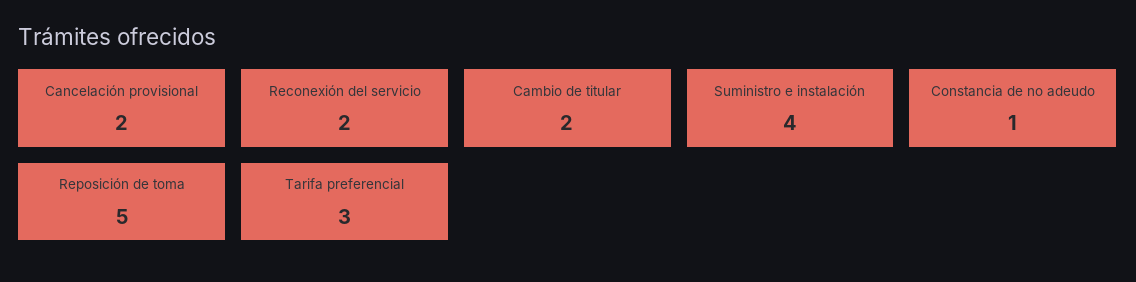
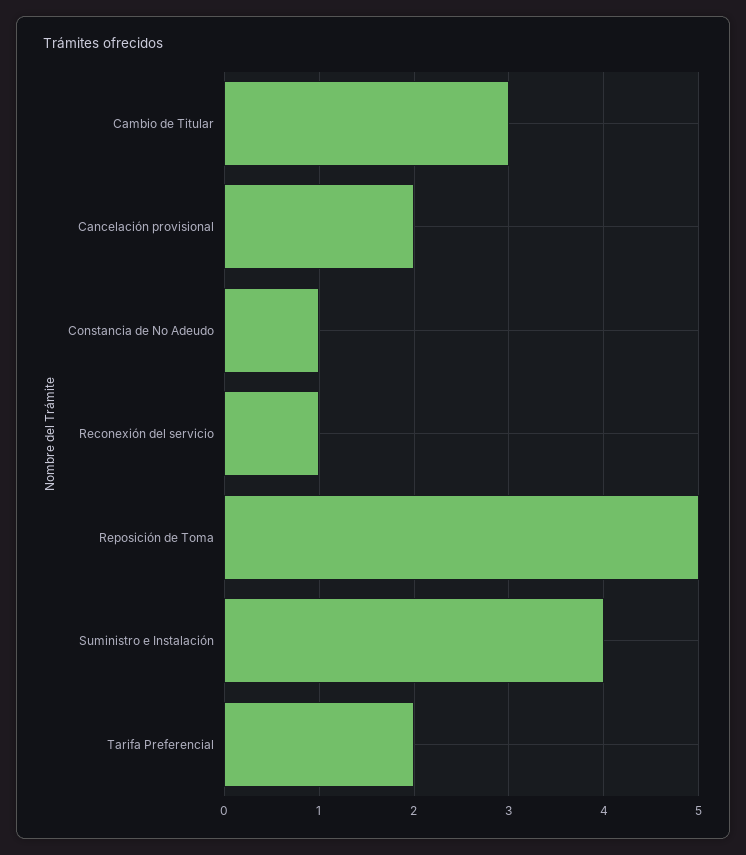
Reconexión del servicio: 2 -> 1
Cambio de titular: 2 -> 3
Tarifa preferencial: 3 -> 2

